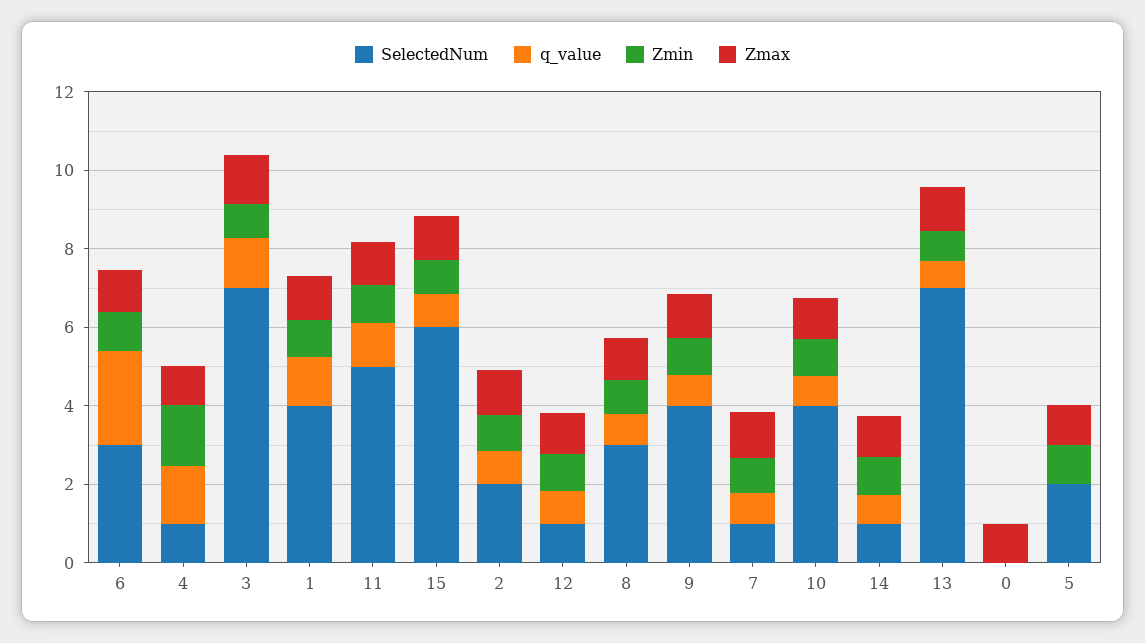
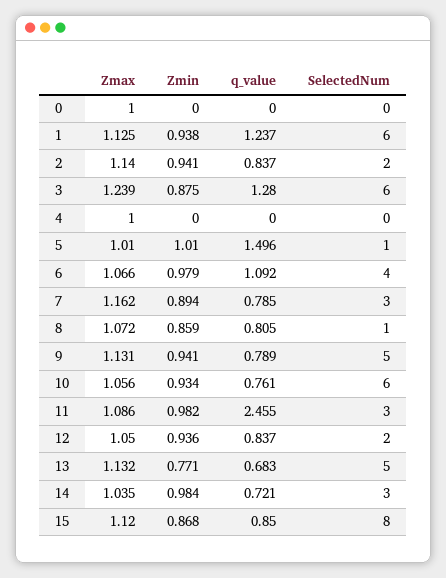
SelectedNum, 6: 3 -> 4
q_value, 6: 2.5 -> 1.092
SelectedNum, 4: 1 -> 0
q_value, 4: 1.5 -> 0
Zmin, 4: 1.5 -> 0
SelectedNum, 3: 7 -> 6
SelectedNum, 1: 4 -> 6
SelectedNum, 11: 5 -> 3
q_value, 11: 1 -> 2.455
SelectedNum, 15: 6 -> 8
SelectedNum, 12: 1 -> 2
SelectedNum, 8: 3 -> 1
SelectedNum, 9: 4 -> 5
SelectedNum, 7: 1 -> 3
SelectedNum, 10: 4 -> 6
SelectedNum, 14: 1 -> 3
SelectedNum, 13: 7 -> 5
SelectedNum, 5: 2 -> 1
q_value, 5: 0 -> 1.496

